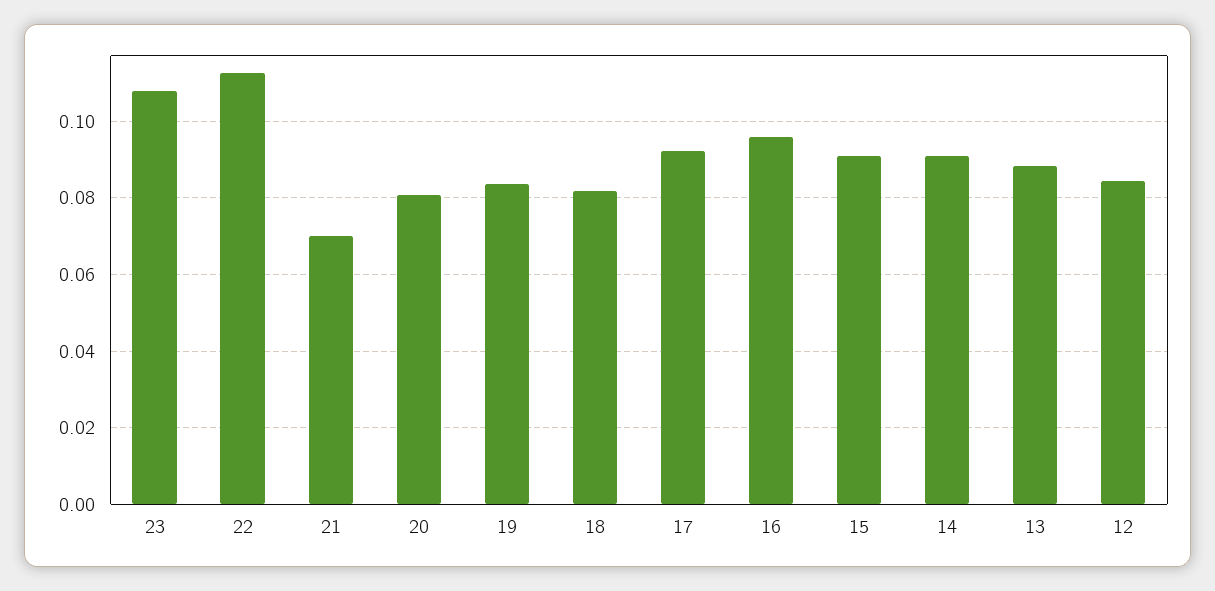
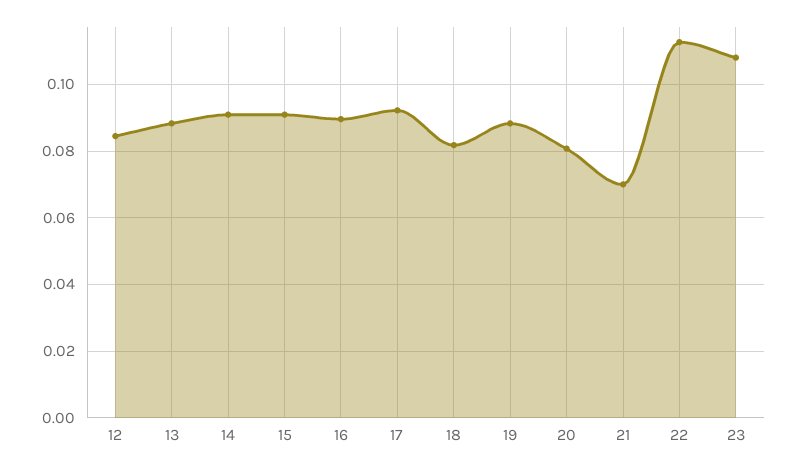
19: 0.084 -> 0.088
16: 0.096 -> 0.09

